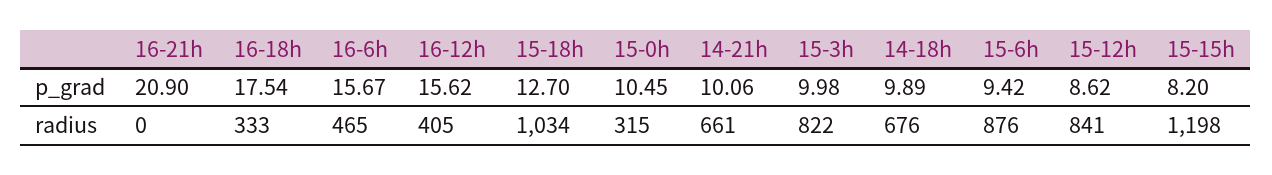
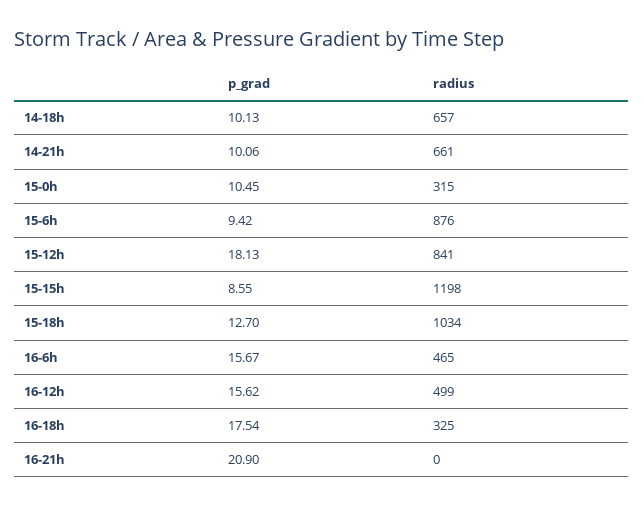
15-3h, p_grad: 9.98 -> none
14-18h, p_grad: 9.89 -> 10.13
15-12h, p_grad: 8.62 -> 18.13
15-15h, p_grad: 8.2 -> 8.55
16-18h, radius: 333 -> 325
16-12h, radius: 405 -> 499
15-3h, radius: 822 -> none
14-18h, radius: 676 -> 657

